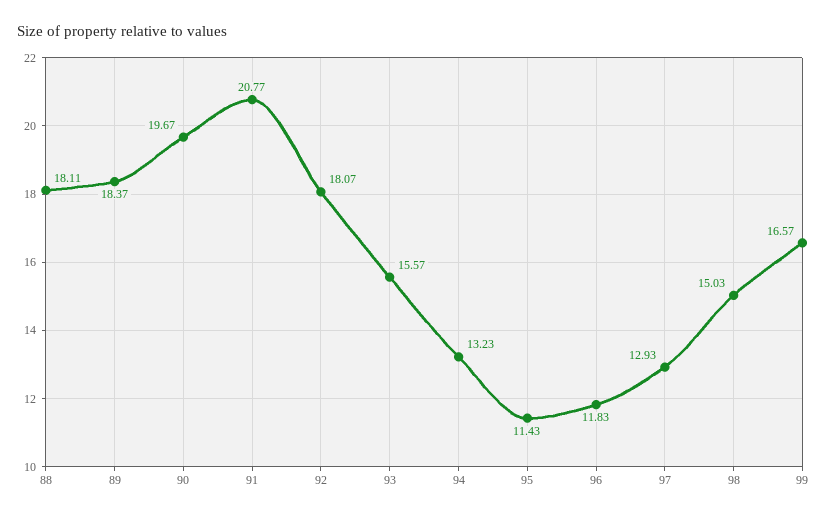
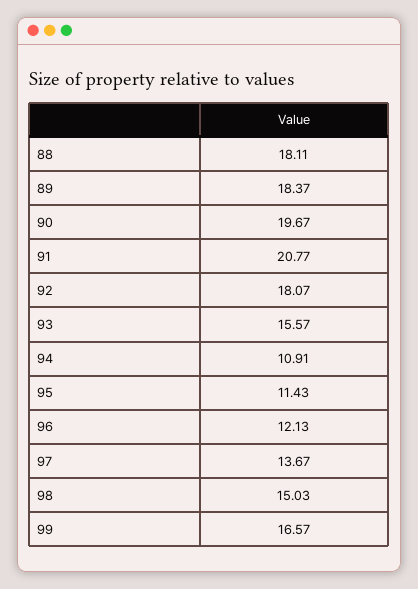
94: 13.23 -> 10.91
96: 11.83 -> 12.13
97: 12.93 -> 13.67

